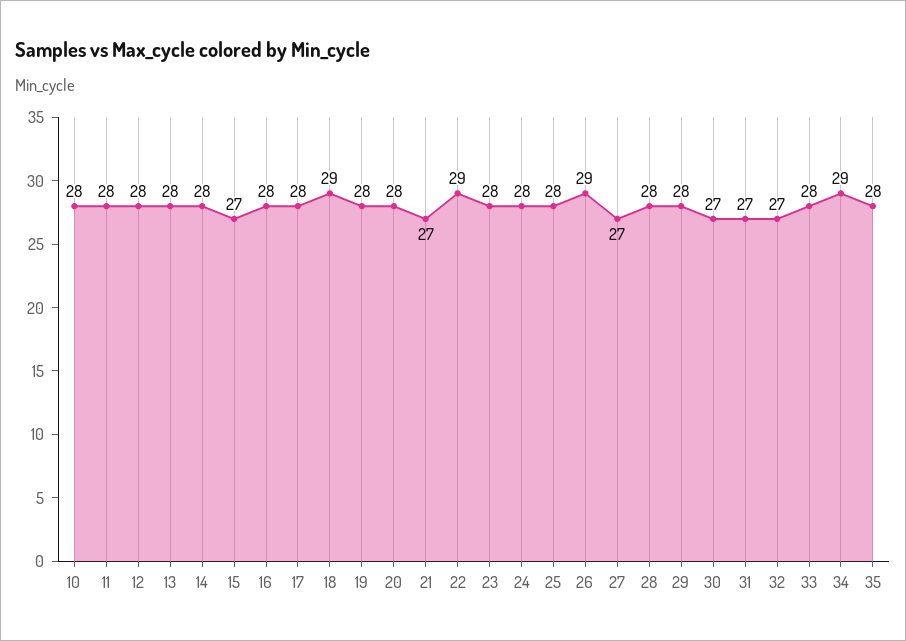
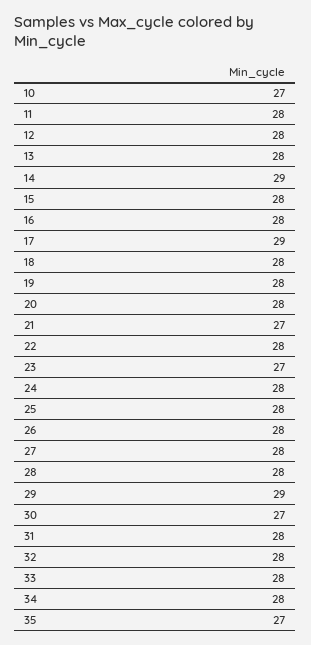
10: 28 -> 27
14: 28 -> 29
15: 27 -> 28
17: 28 -> 29
18: 29 -> 28
22: 29 -> 28
23: 28 -> 27
26: 29 -> 28
27: 27 -> 28
29: 28 -> 29
31: 27 -> 28
32: 27 -> 28
34: 29 -> 28
35: 28 -> 27

